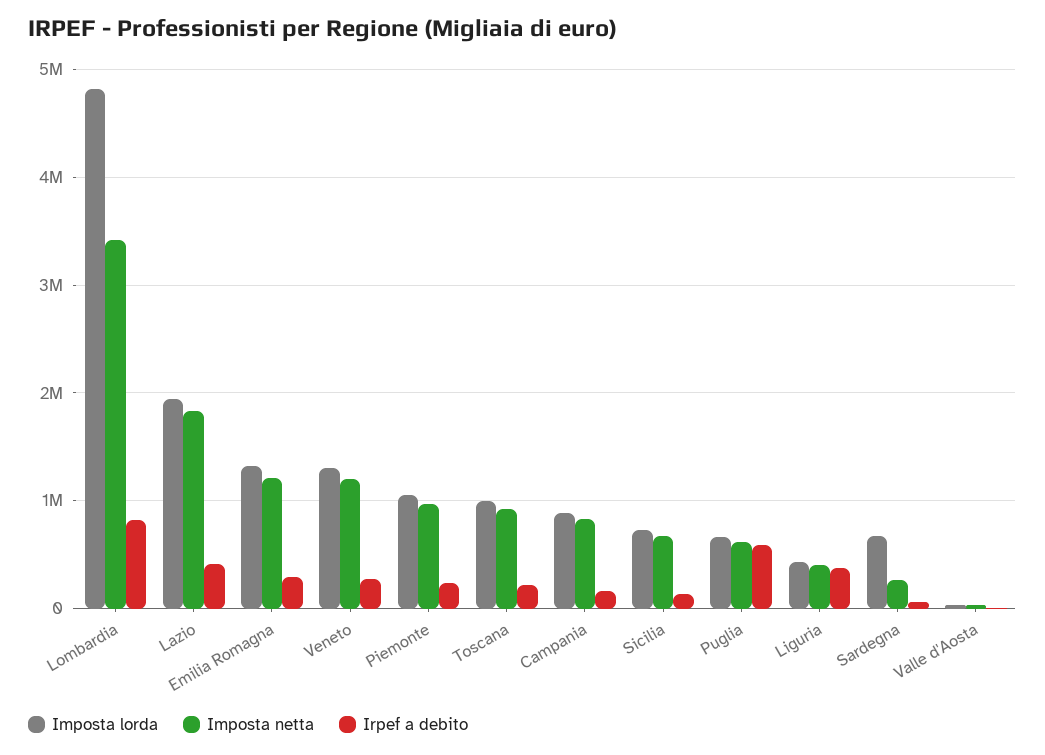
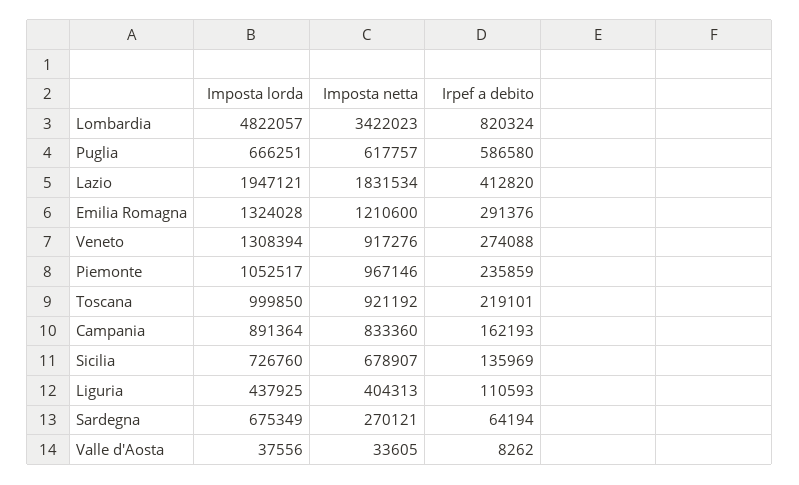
Imposta netta, Veneto: 1200000 -> 917276
Irpef a debito, Liguria: 400000 -> 110593

